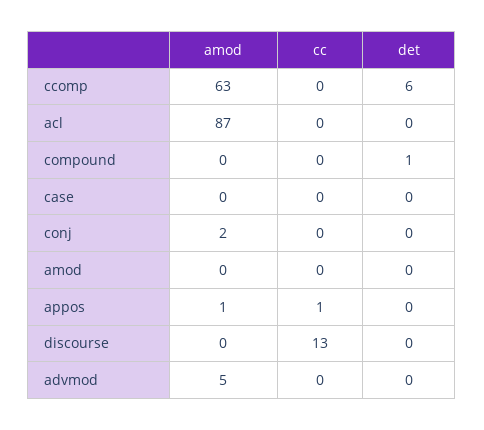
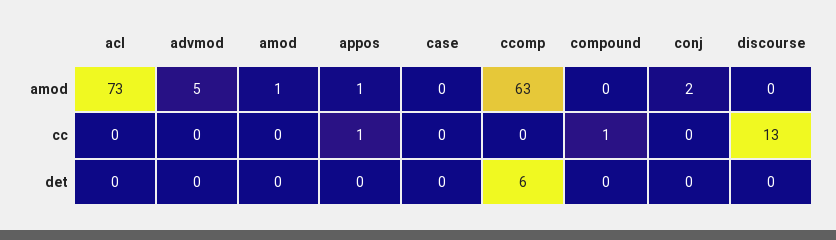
amod, acl: 87 -> 73
cc, compound: 0 -> 1
det, compound: 1 -> 0
amod, amod: 0 -> 1

